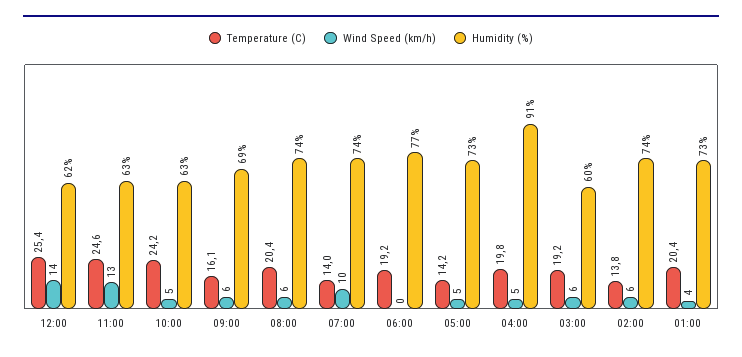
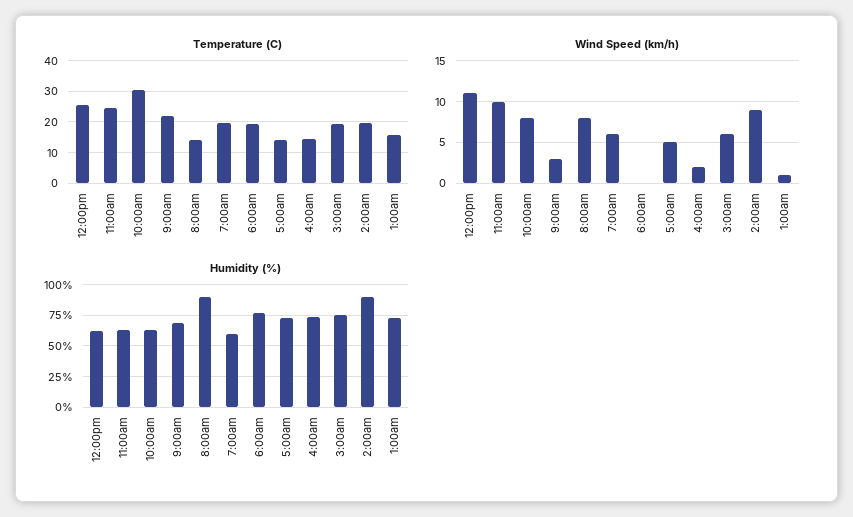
Wind Speed (km/h), 12:00: 14 -> 11
Wind Speed (km/h), 11:00: 13 -> 10
Temperature (C), 10:00: 24.2 -> 30
Wind Speed (km/h), 10:00: 5 -> 8
Temperature (C), 09:00: 16.1 -> 22
Wind Speed (km/h), 09:00: 6 -> 3
Temperature (C), 08:00: 20.4 -> 14
Wind Speed (km/h), 08:00: 6 -> 8
Humidity (%), 08:00: 74 -> 90
Temperature (C), 07:00: 14 -> 20
Wind Speed (km/h), 07:00: 10 -> 6
Humidity (%), 07:00: 74 -> 60
Temperature (C), 04:00: 19.8 -> 14
Wind Speed (km/h), 04:00: 5 -> 2
Humidity (%), 04:00: 91 -> 75
Humidity (%), 03:00: 60 -> 75
Temperature (C), 02:00: 13.8 -> 20
Wind Speed (km/h), 02:00: 6 -> 9
Humidity (%), 02:00: 74 -> 90
Temperature (C), 01:00: 20.4 -> 16
Wind Speed (km/h), 01:00: 4 -> 1

